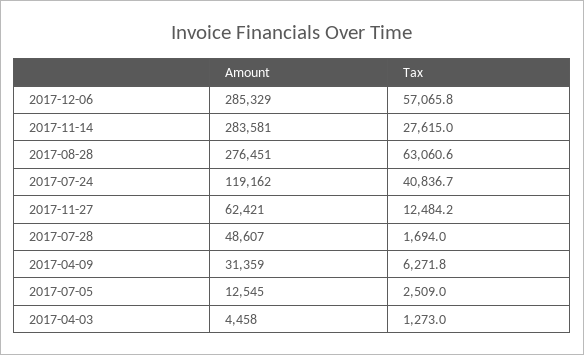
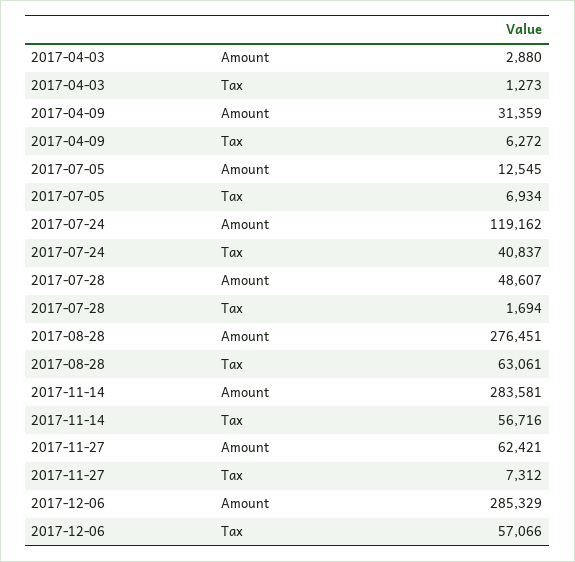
Tax, 2017-11-14: 27615 -> 56716
Tax, 2017-11-27: 12484.2 -> 7312
Tax, 2017-07-05: 2509 -> 6934
Amount, 2017-04-03: 4458 -> 2880

